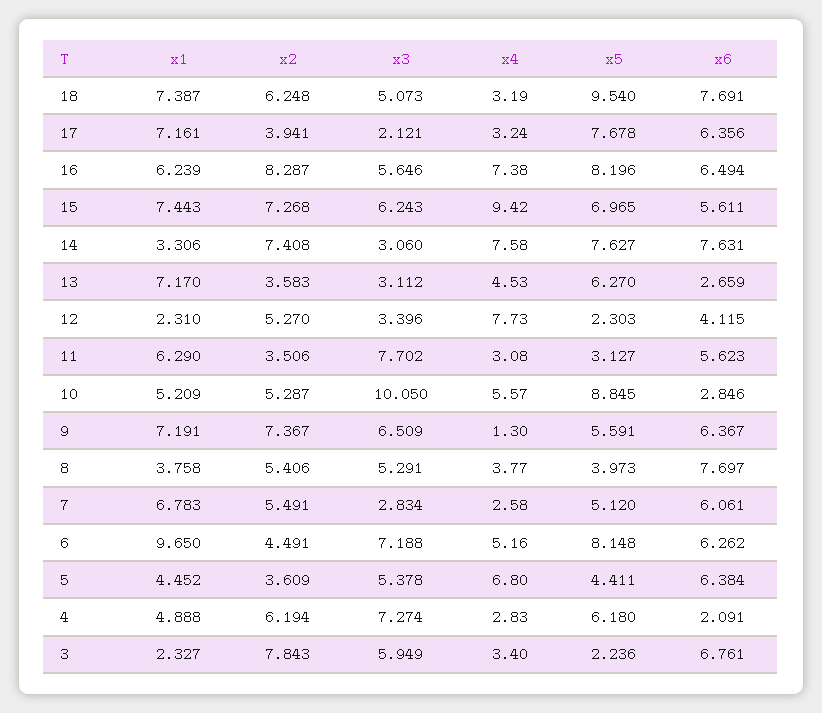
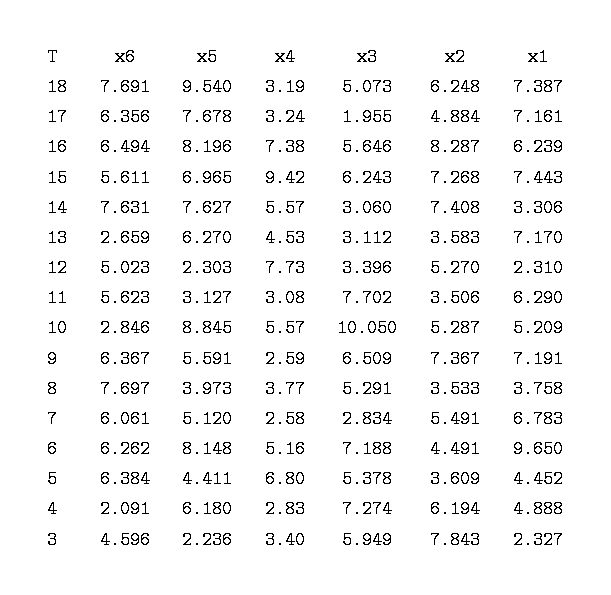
x2, 17: 3.941 -> 4.884
x3, 17: 2.121 -> 1.955
x4, 14: 7.58 -> 5.57
x6, 12: 4.115 -> 5.023
x4, 9: 1.3 -> 2.59
x2, 8: 5.406 -> 3.533
x6, 3: 6.761 -> 4.596

